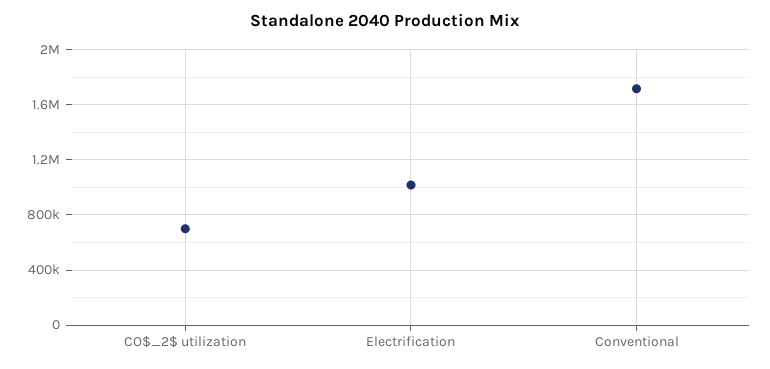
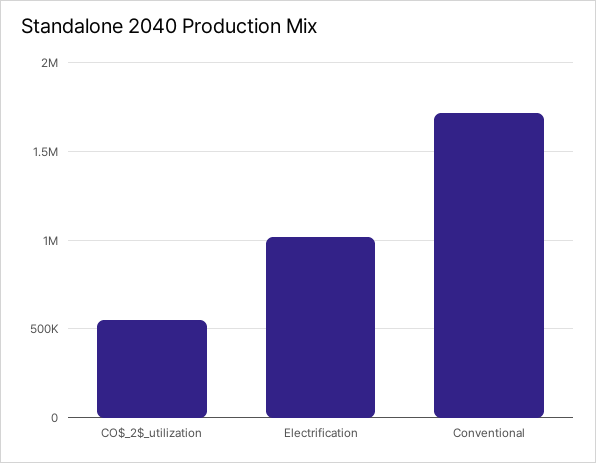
CO$_2$ utilization: 700000 -> 550000

